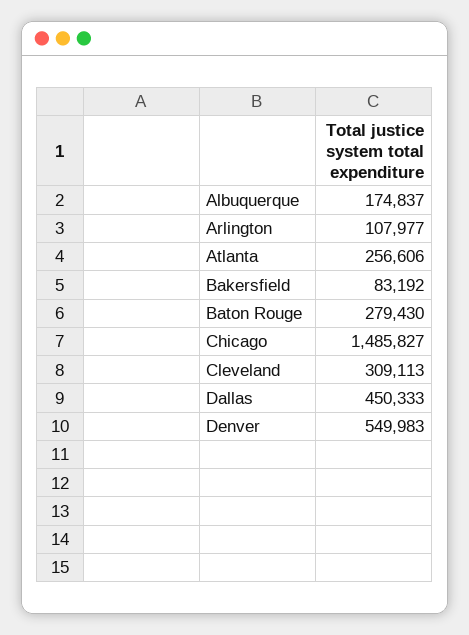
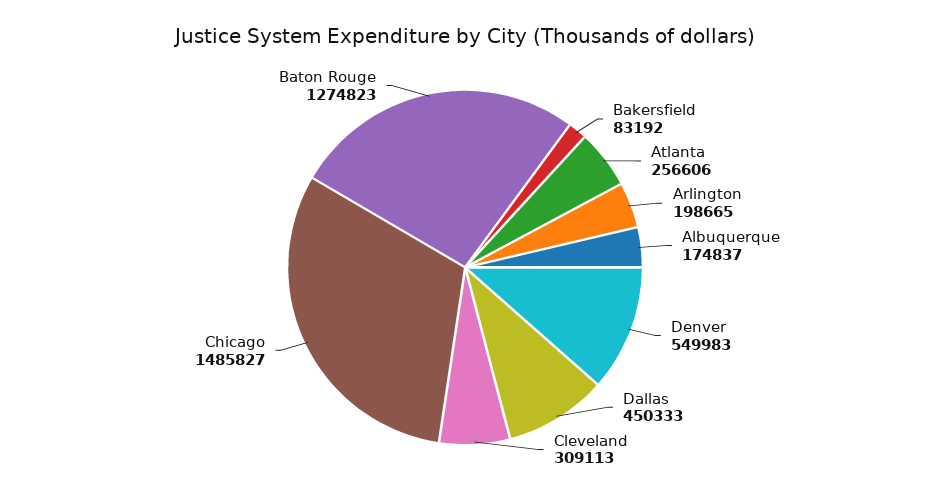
Arlington: 107977 -> 198665
Baton Rouge: 279430 -> 1274823

